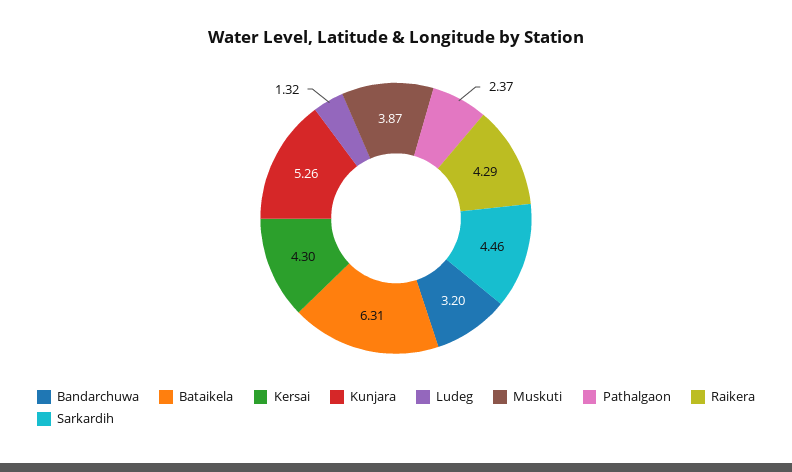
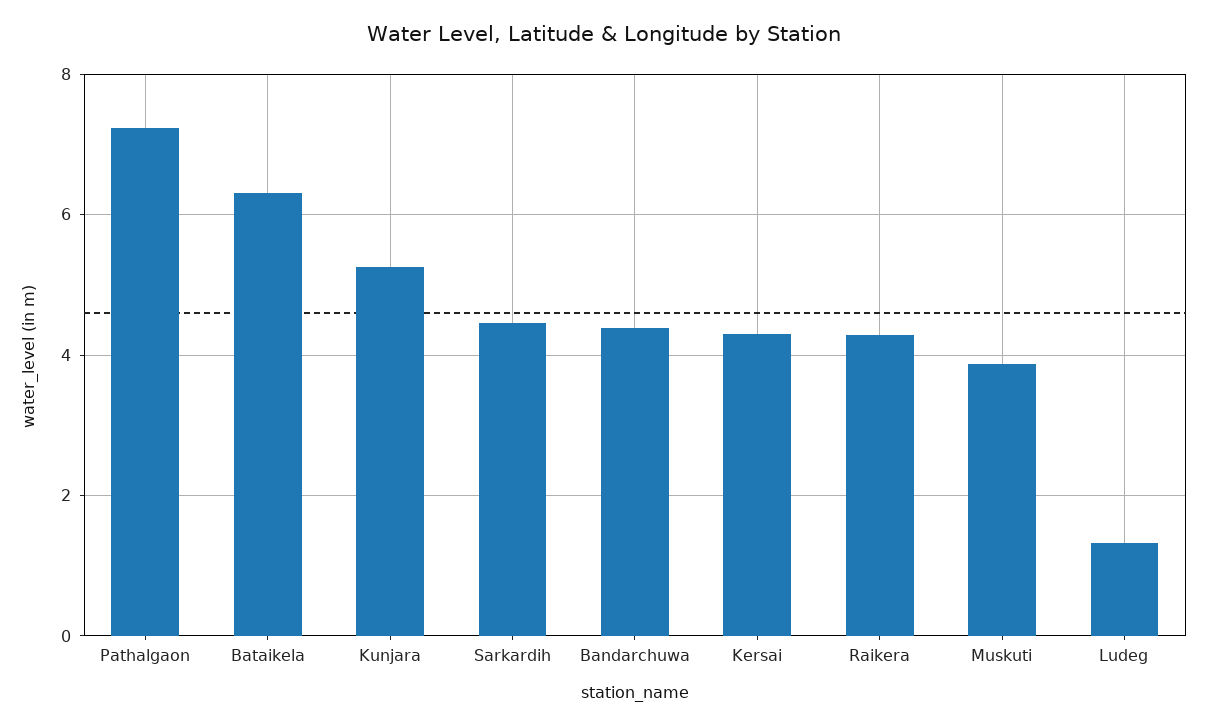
Bandarchuwa: 3.2 -> 4.4
Pathalgaon: 2.37 -> 7.2

